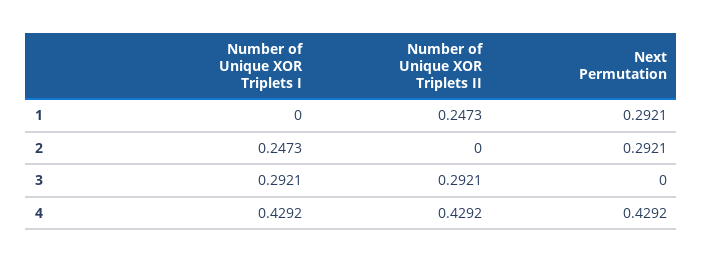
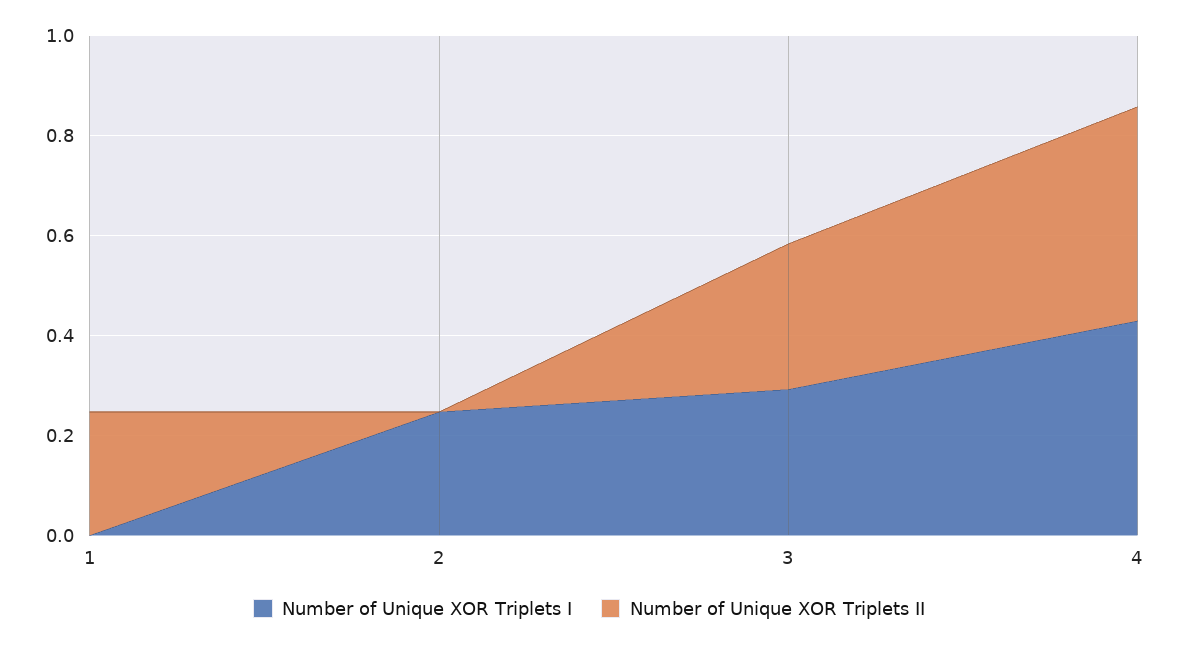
Next Permutation, 1: 0.2921 -> none
Next Permutation, 2: 0.2921 -> none
Next Permutation, 3: 0 -> none
Next Permutation, 4: 0.4292 -> none

